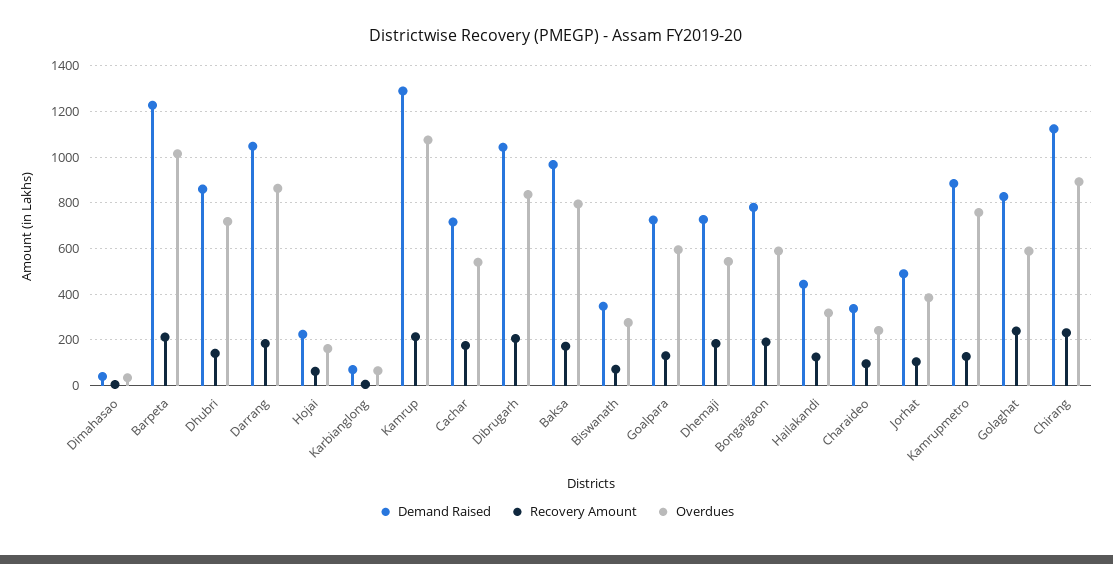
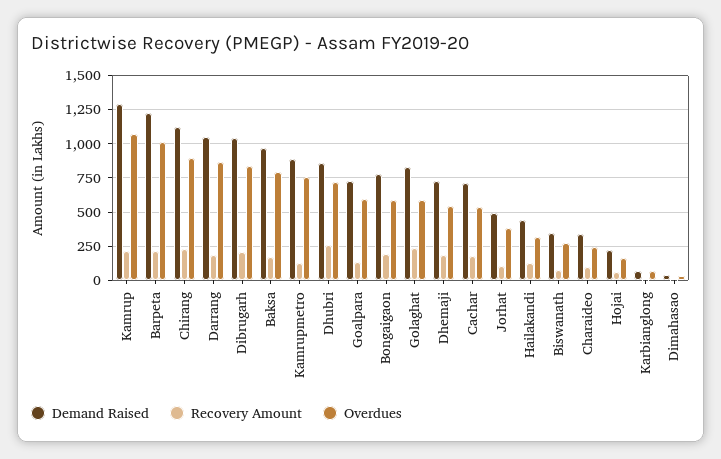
Recovery Amount, Dhubri: 150 -> 250

